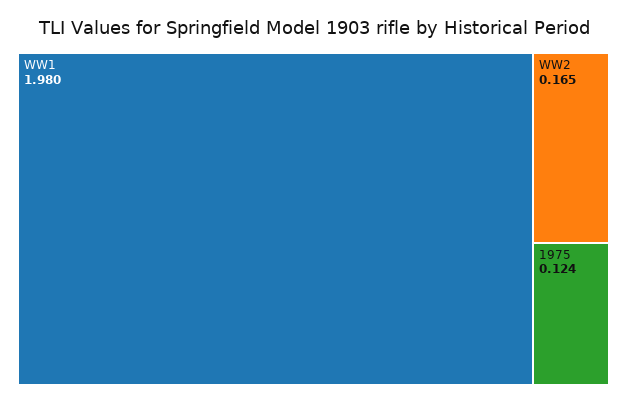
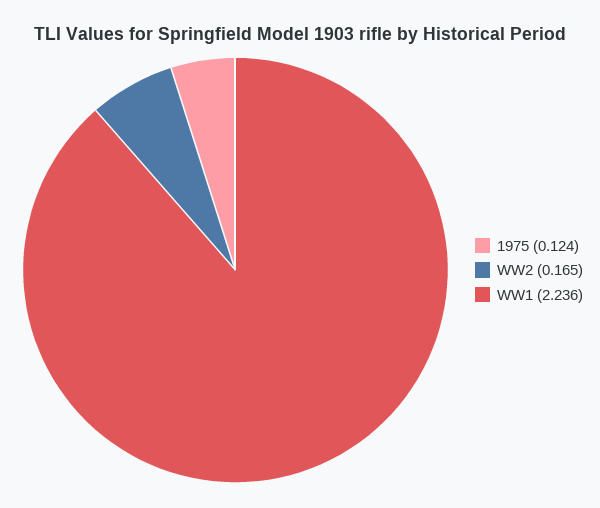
WW1: 1.98 -> 2.236

